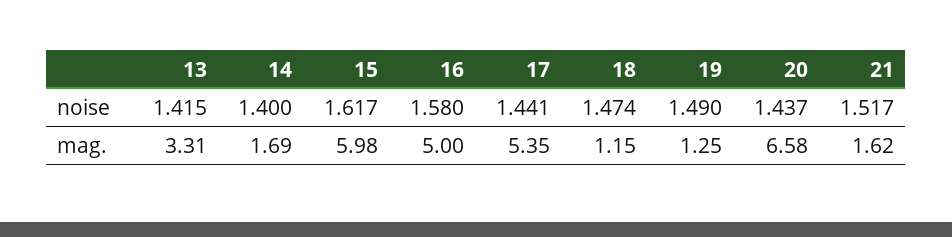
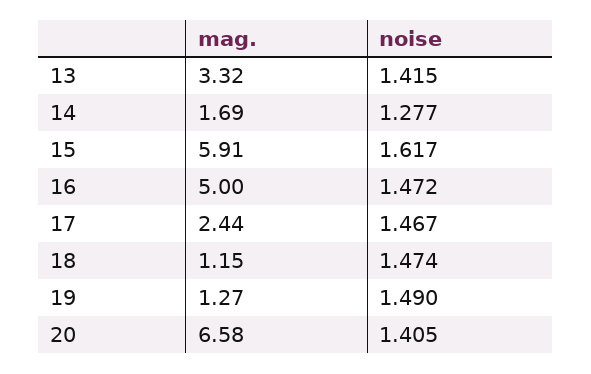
14, noise: 1.4 -> 1.277
16, noise: 1.58 -> 1.472
17, noise: 1.441 -> 1.467
20, noise: 1.437 -> 1.405
21, noise: 1.517 -> none
13, mag.: 3.31 -> 3.32
15, mag.: 5.98 -> 5.91
17, mag.: 5.35 -> 2.44
19, mag.: 1.25 -> 1.27
21, mag.: 1.62 -> none

